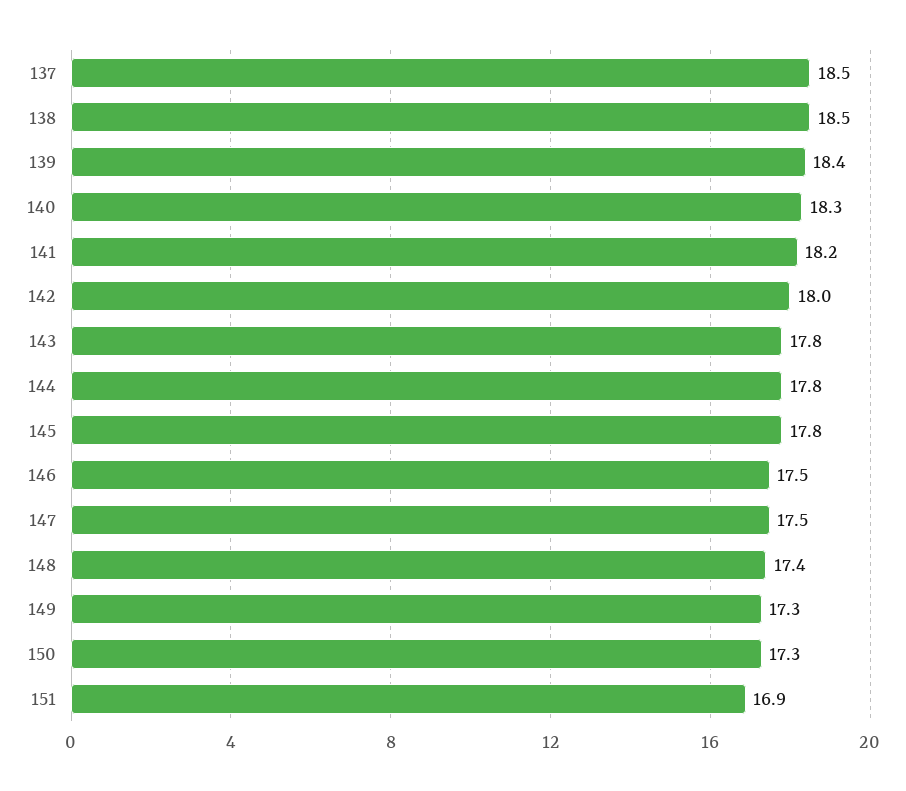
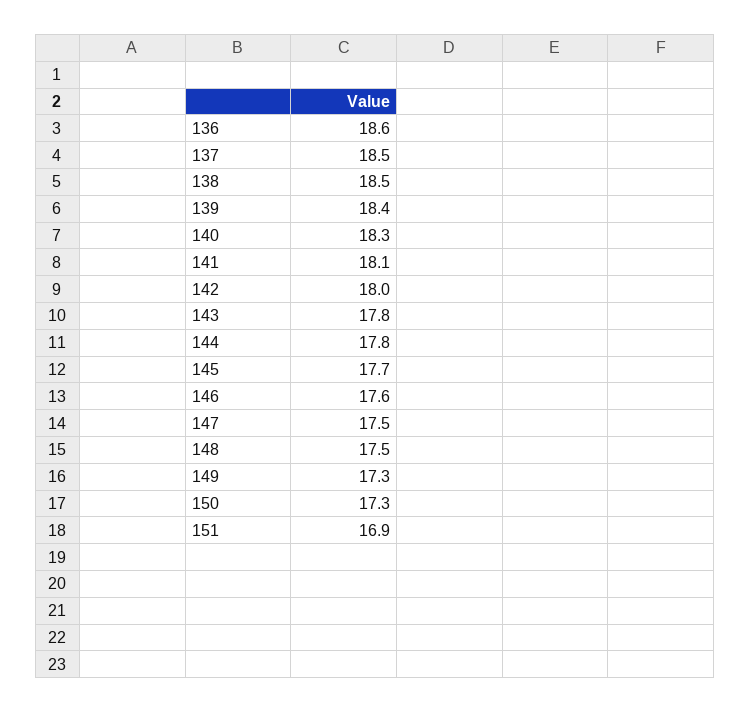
141: 18.2 -> 18.1
145: 17.8 -> 17.7
146: 17.5 -> 17.6
148: 17.4 -> 17.5
136: none -> 18.6

